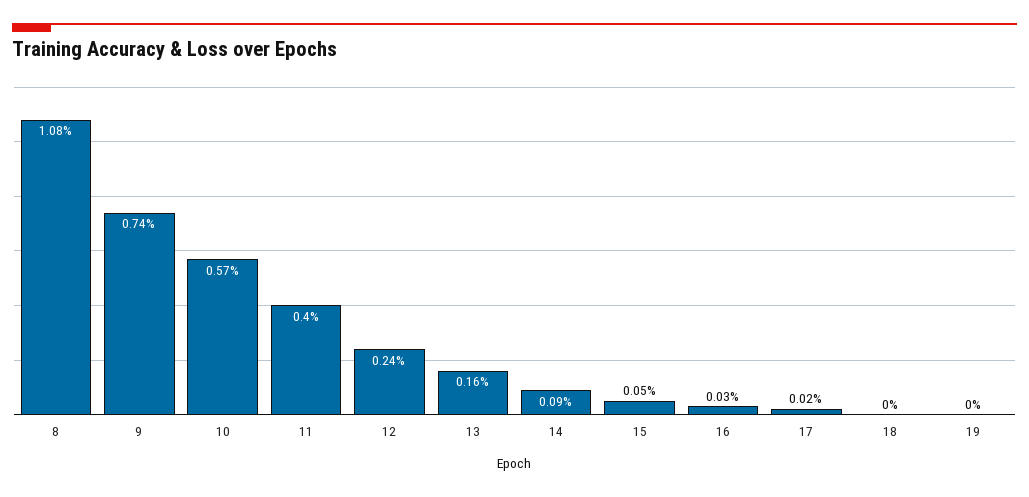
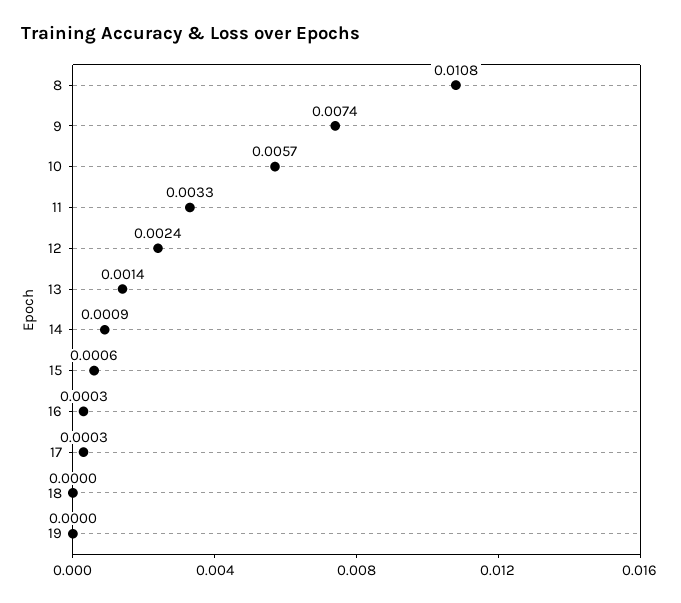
11: 0.004 -> 0.0033
13: 0.0016 -> 0.0014
15: 0.0005 -> 0.0006
17: 0.0002 -> 0.0003

